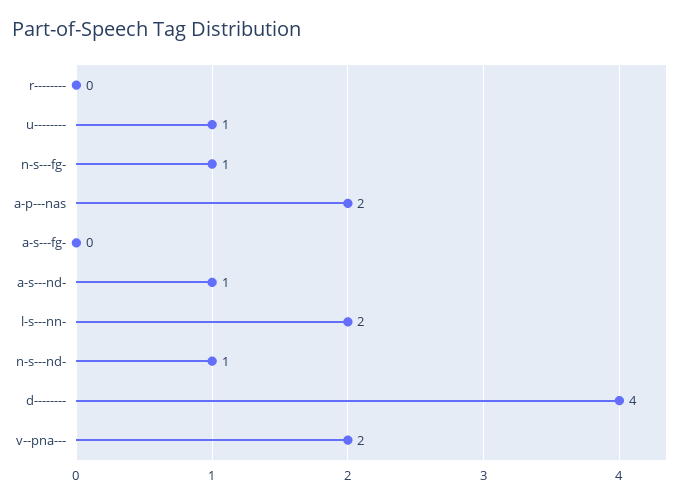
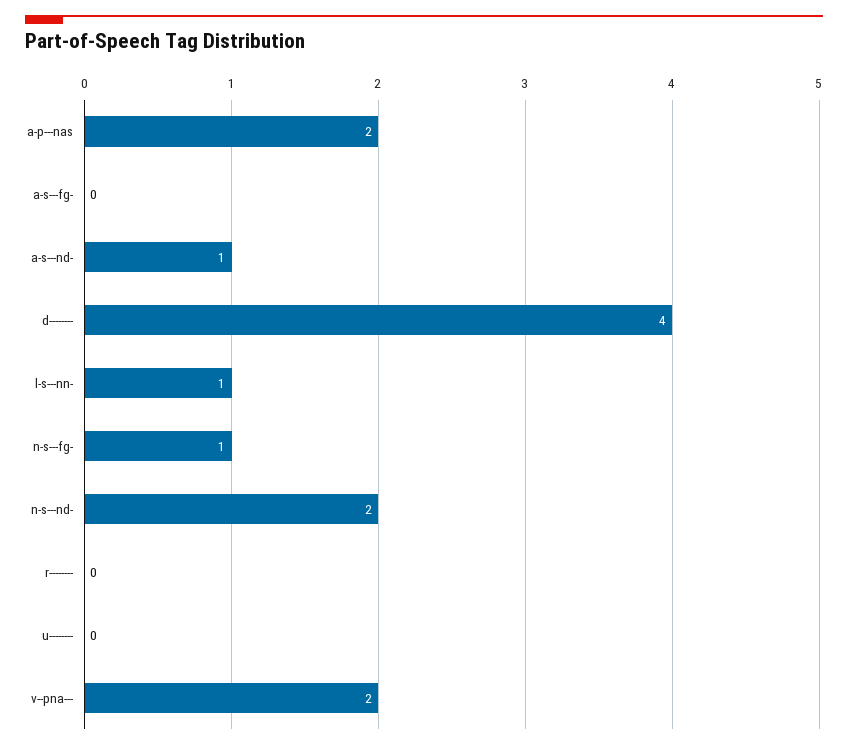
u--------: 1 -> 0
l-s---nn-: 2 -> 1
n-s---nd-: 1 -> 2

